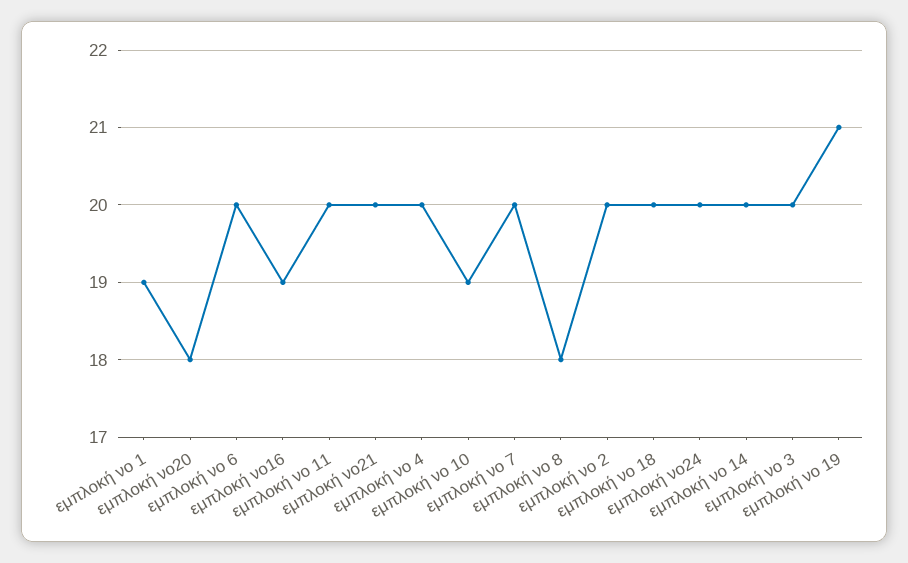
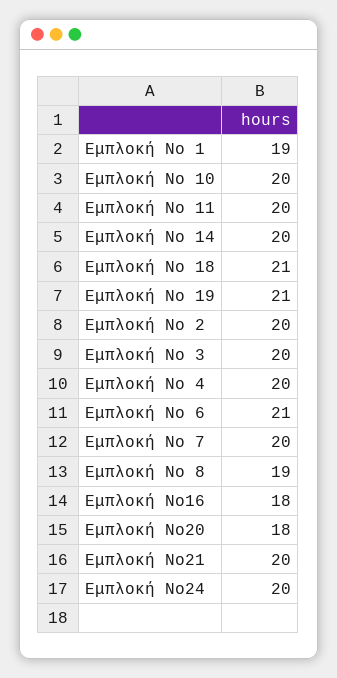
εμπλοκή νο 6: 20 -> 21
εμπλοκή νο16: 19 -> 18
εμπλοκή νο 10: 19 -> 20
εμπλοκή νο 8: 18 -> 19
εμπλοκή νο 18: 20 -> 21

